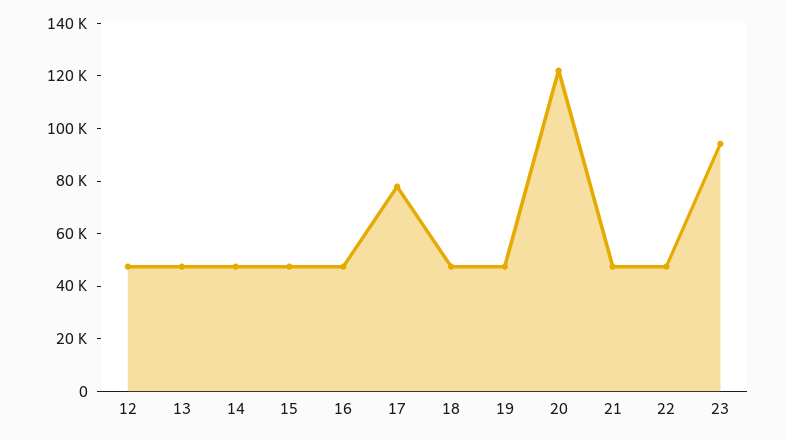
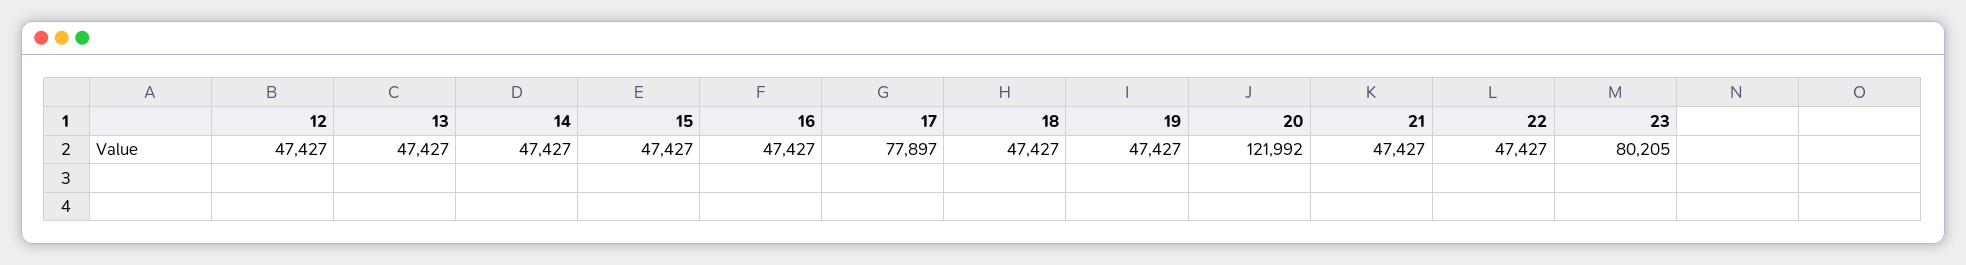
23: 95000 -> 80205

